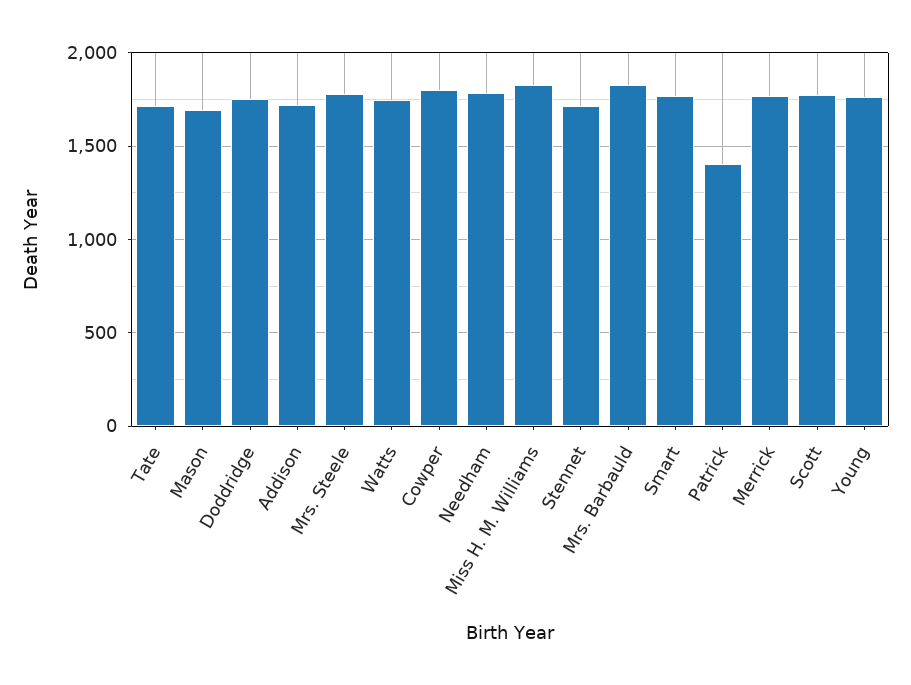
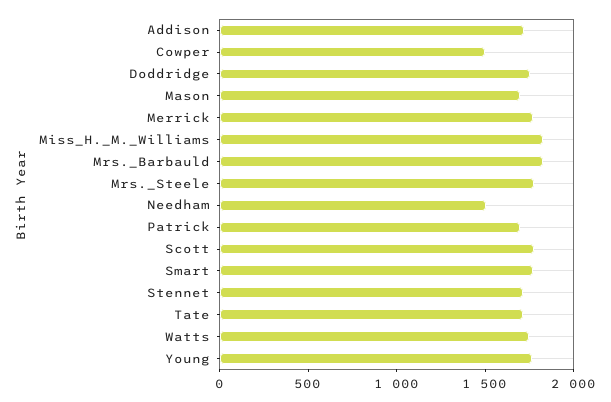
Cowper: 1800 -> 1500
Needham: 1800 -> 1500
Patrick: 1400 -> 1700

